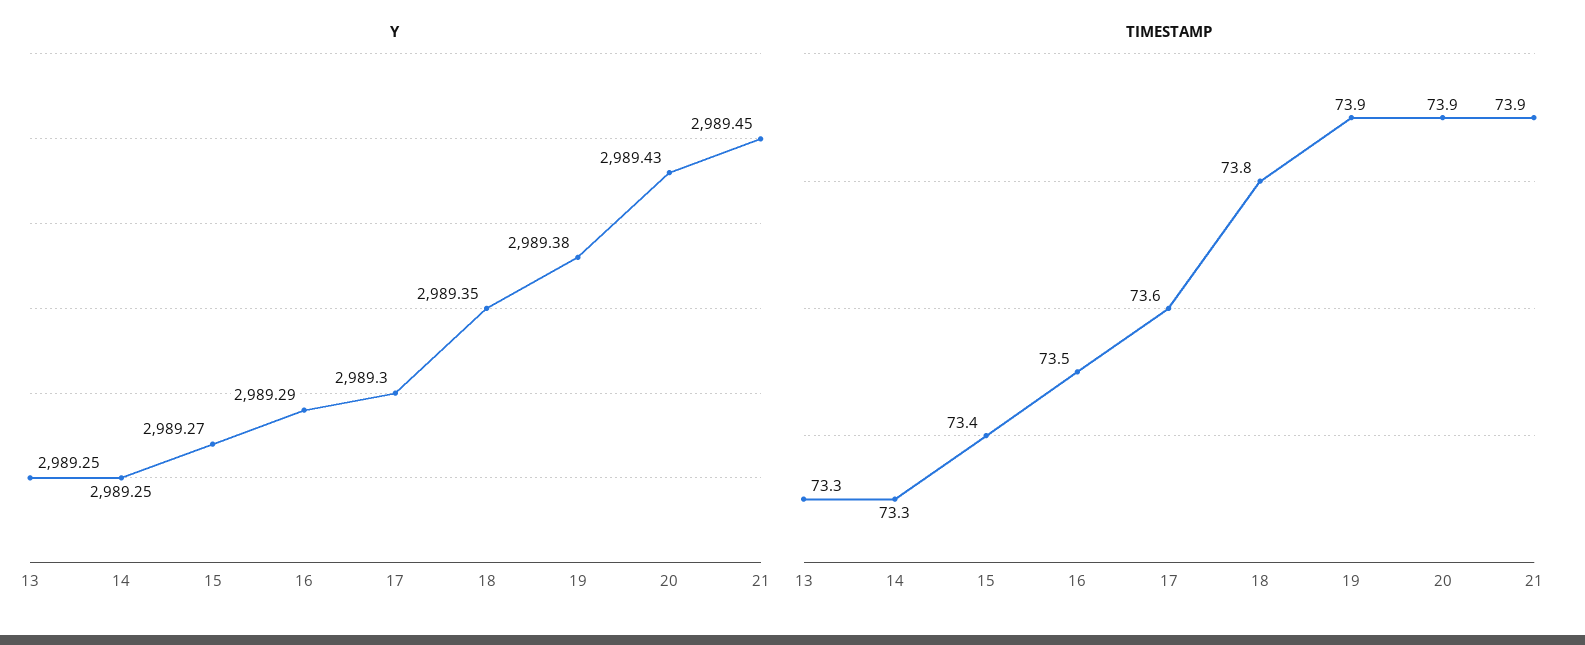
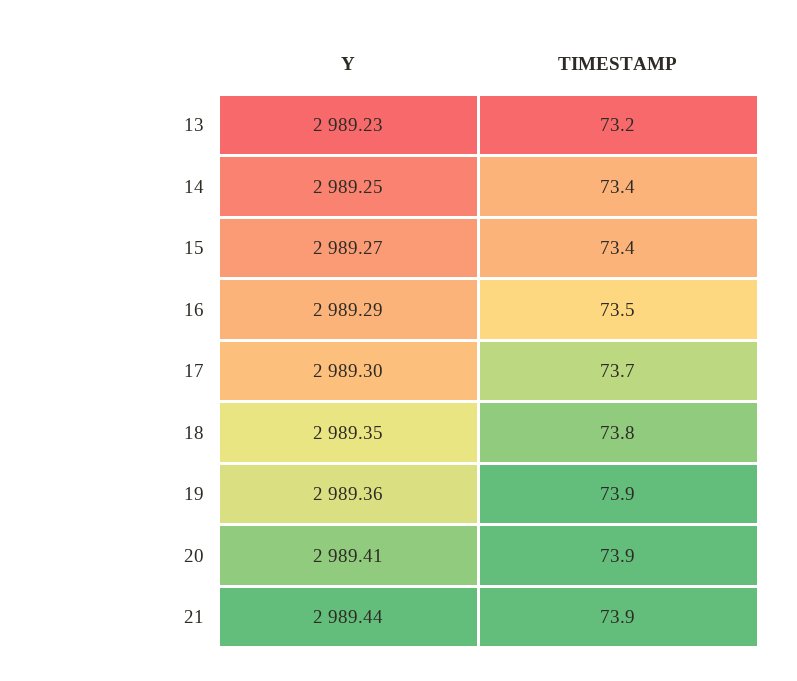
Y, 13: 2989.25 -> 2989.23
Y, 19: 2989.38 -> 2989.36
Y, 20: 2989.43 -> 2989.41
Y, 21: 2989.45 -> 2989.44
TIMESTAMP, 13: 73.3 -> 73.2
TIMESTAMP, 14: 73.3 -> 73.4
TIMESTAMP, 17: 73.6 -> 73.7

